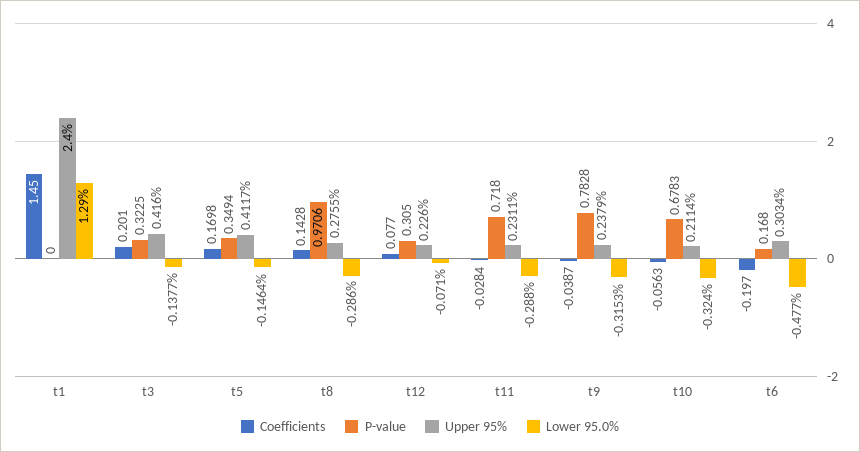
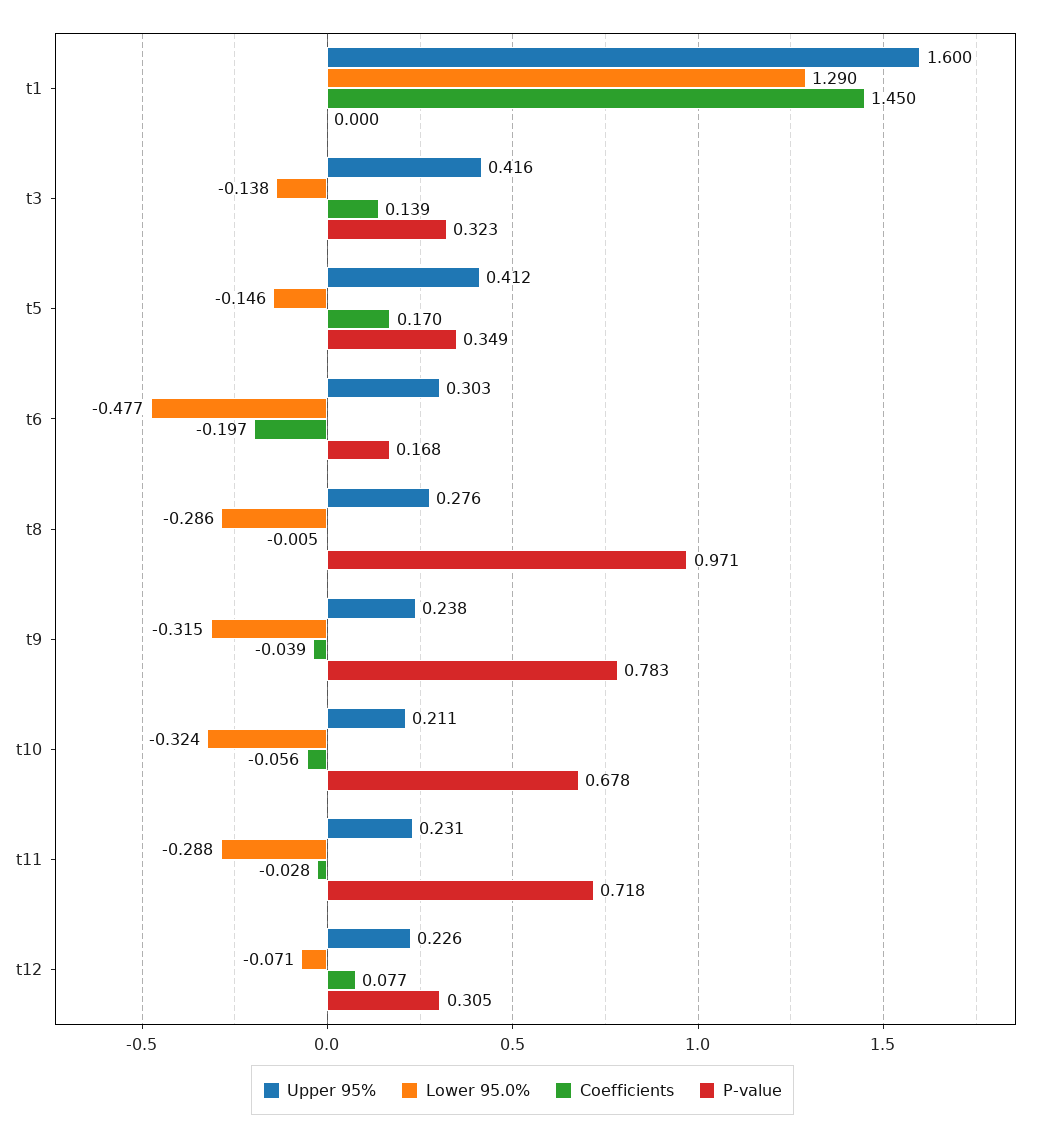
Upper 95%, t1: 2.4 -> 1.6
Coefficients, t3: 0.201 -> 0.139
Coefficients, t8: 0.1428 -> -0.005

